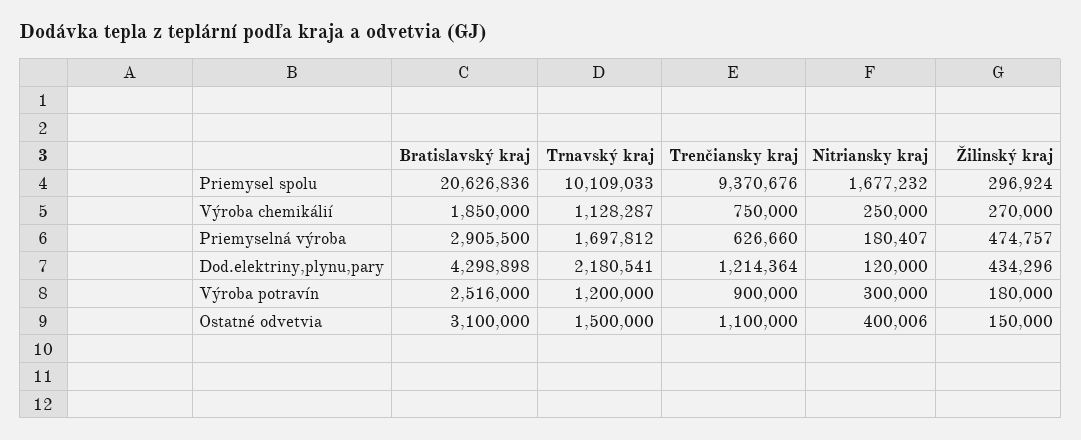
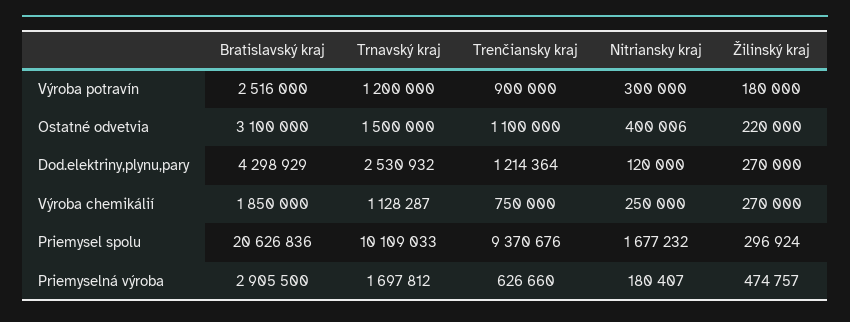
Bratislavský kraj, Dod.elektriny,plynu,pary: 4298898 -> 4298929
Trnavský kraj, Dod.elektriny,plynu,pary: 2180541 -> 2530932
Žilinský kraj, Dod.elektriny,plynu,pary: 434296 -> 270000
Žilinský kraj, Ostatné odvetvia: 150000 -> 220000

